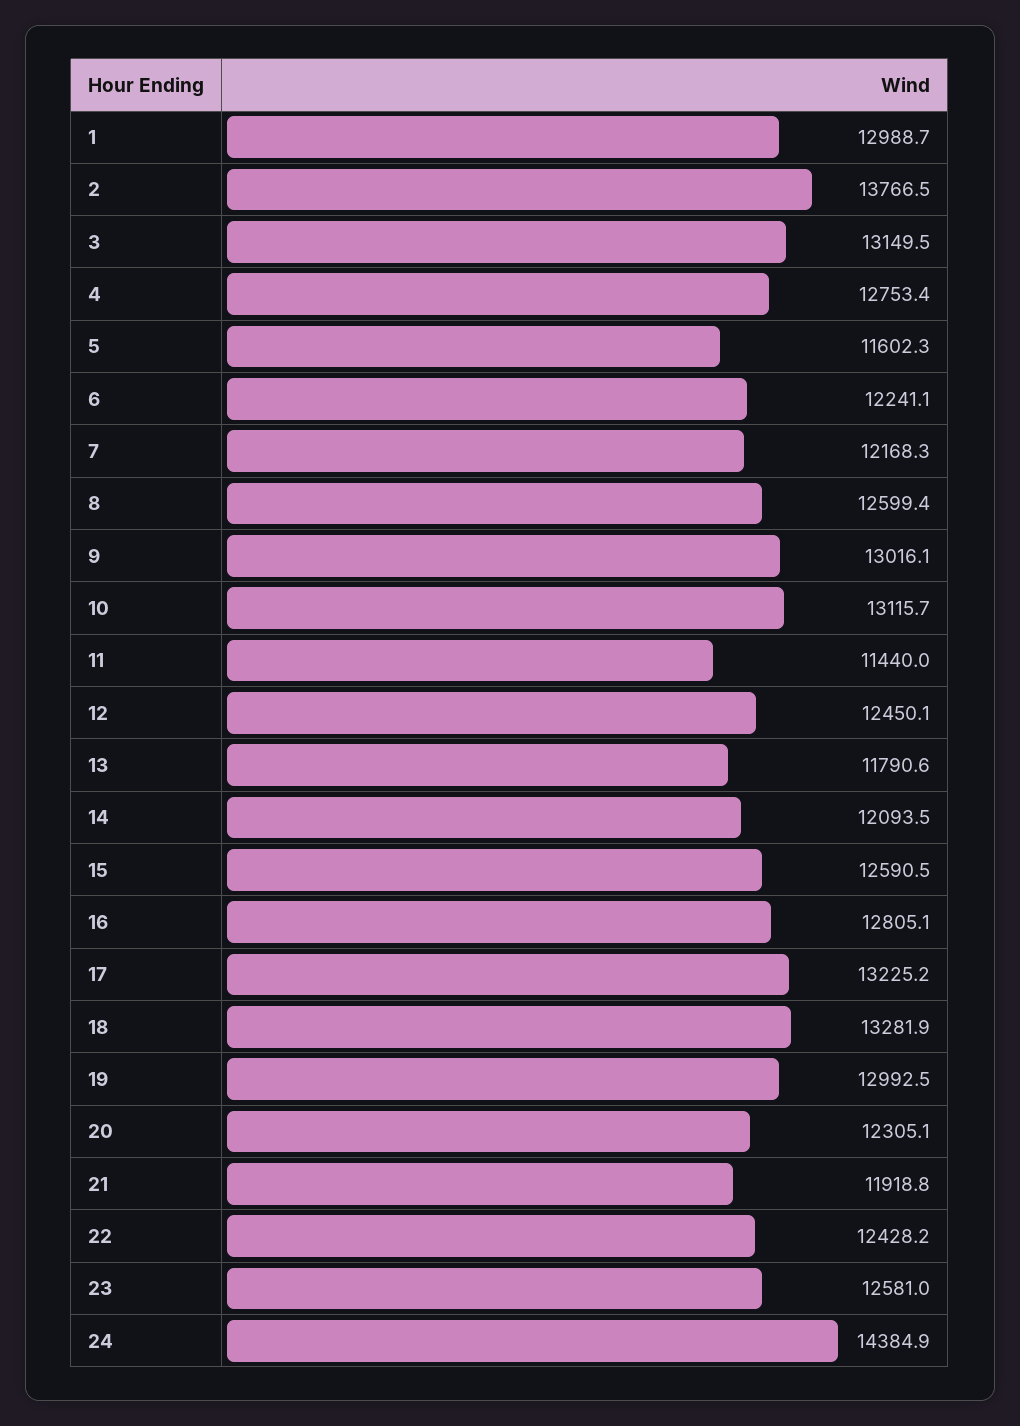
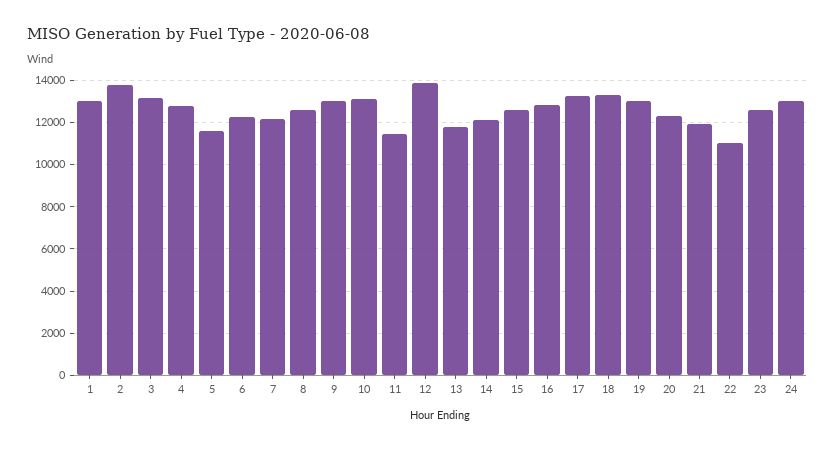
12: 12450.1 -> 14000
22: 12428.2 -> 11000
24: 14384.9 -> 13000

